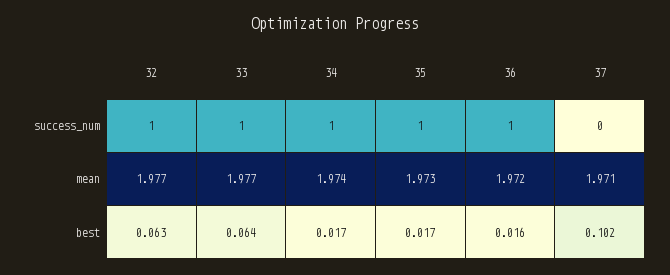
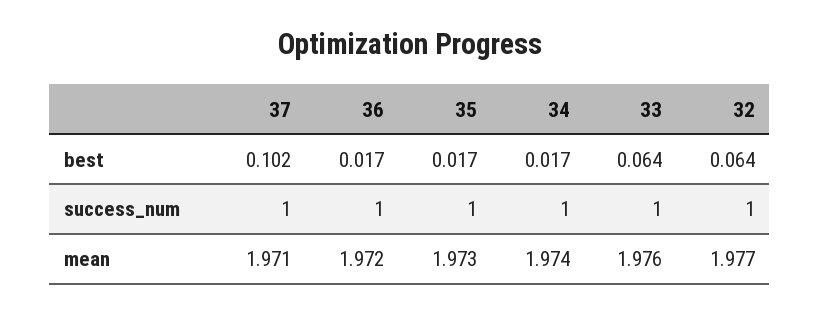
37, success_num: 0 -> 1
33, mean: 1.977 -> 1.976
32, best: 0.063 -> 0.064
36, best: 0.016 -> 0.017

